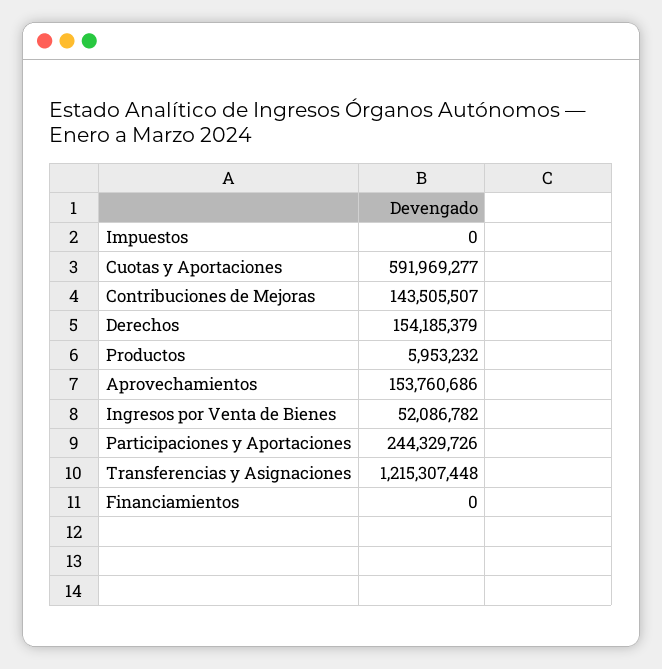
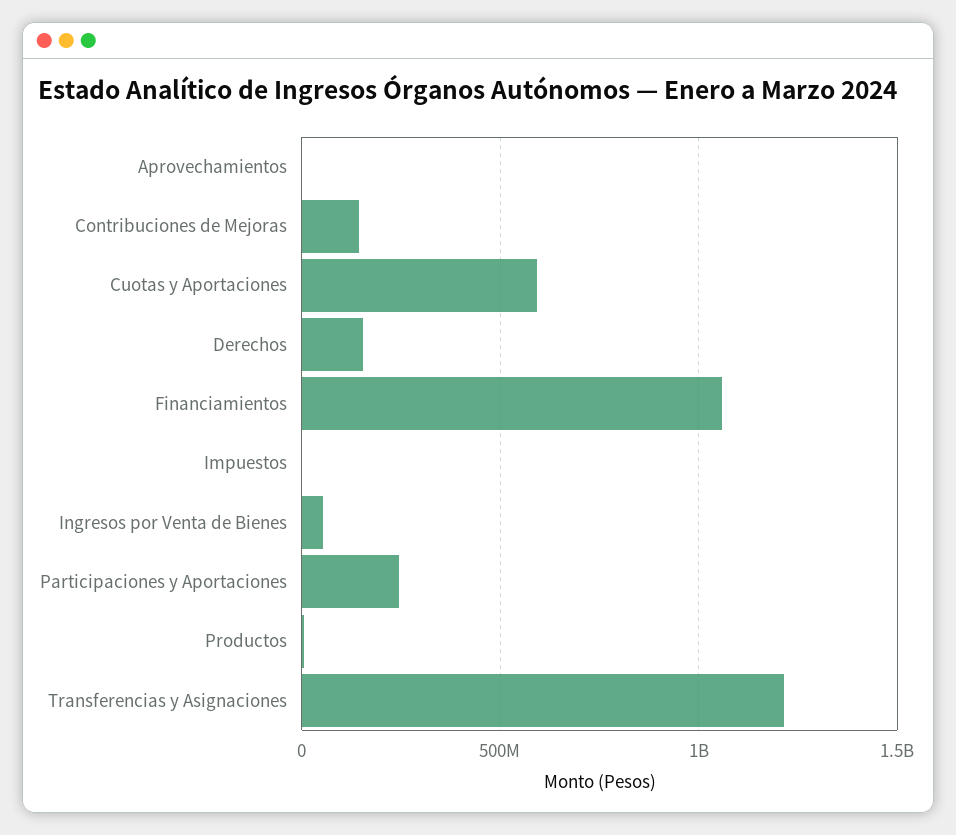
Aprovechamientos: 153760686 -> 0
Financiamientos: 0 -> 1050000000

